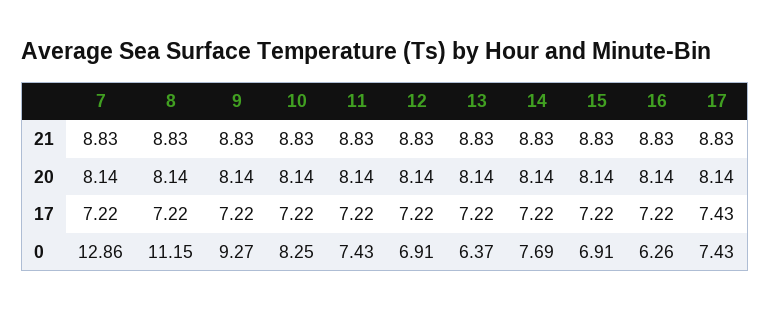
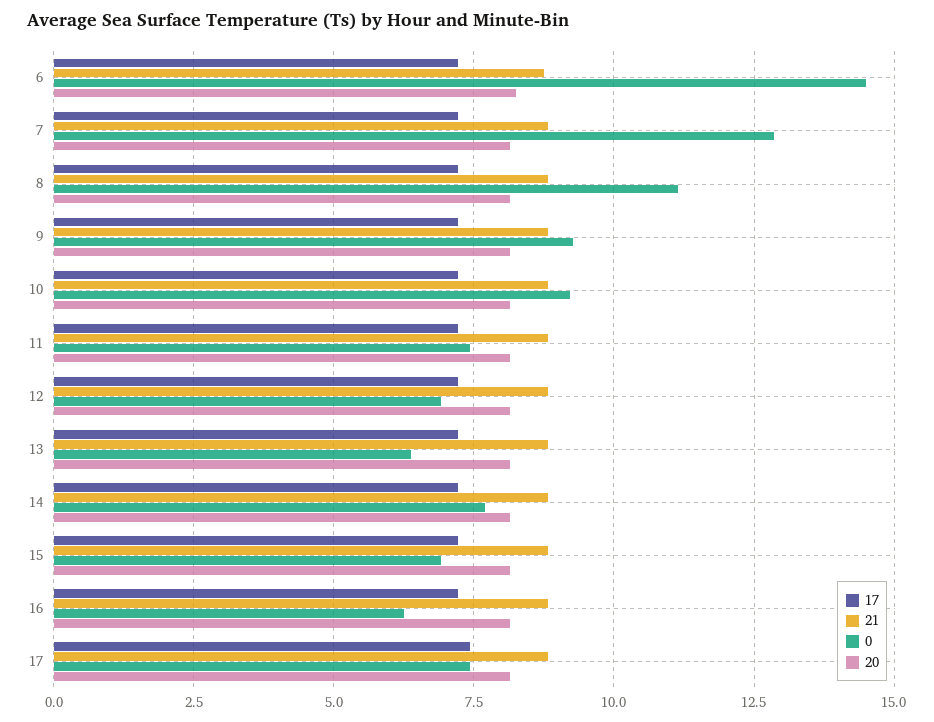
0, 10: 8.25 -> 9.25
17, 6: none -> 7.25
21, 6: none -> 8.75
0, 6: none -> 14.5
20, 6: none -> 8.25

